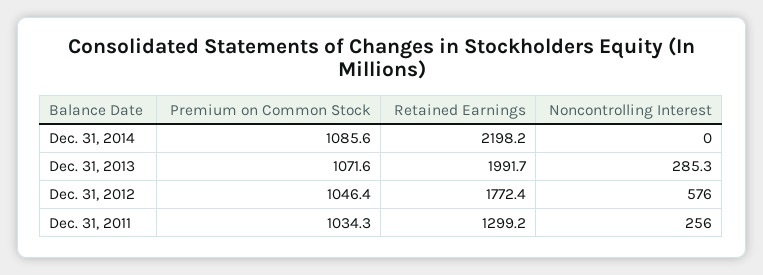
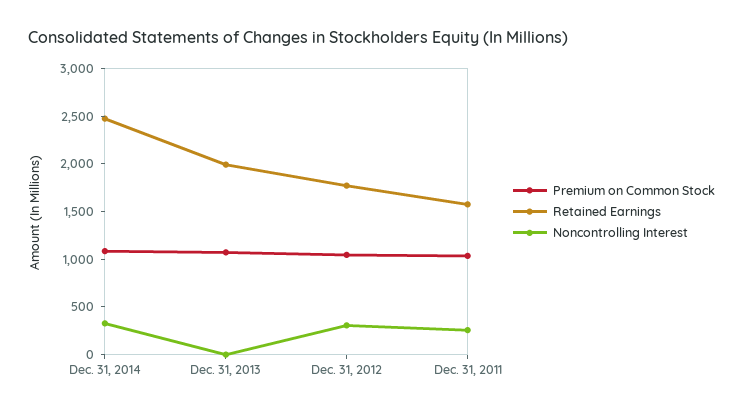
Retained Earnings, Dec. 31, 2014: 2198.2 -> 2500
Noncontrolling Interest, Dec. 31, 2014: 0 -> 300
Noncontrolling Interest, Dec. 31, 2013: 285.3 -> 0
Noncontrolling Interest, Dec. 31, 2012: 576 -> 300
Retained Earnings, Dec. 31, 2011: 1299.2 -> 1600

